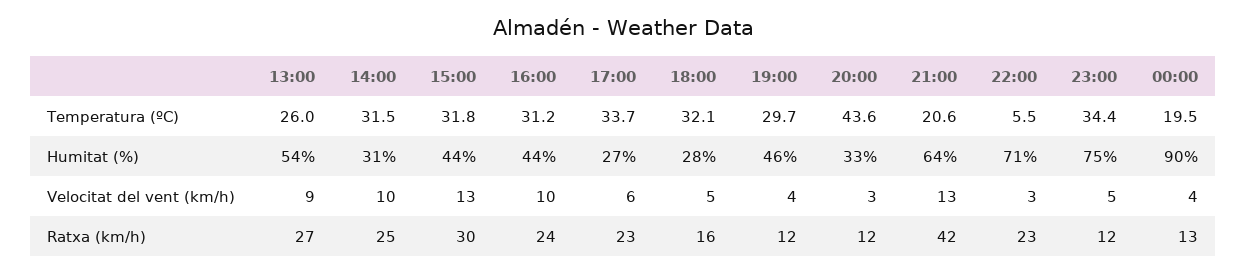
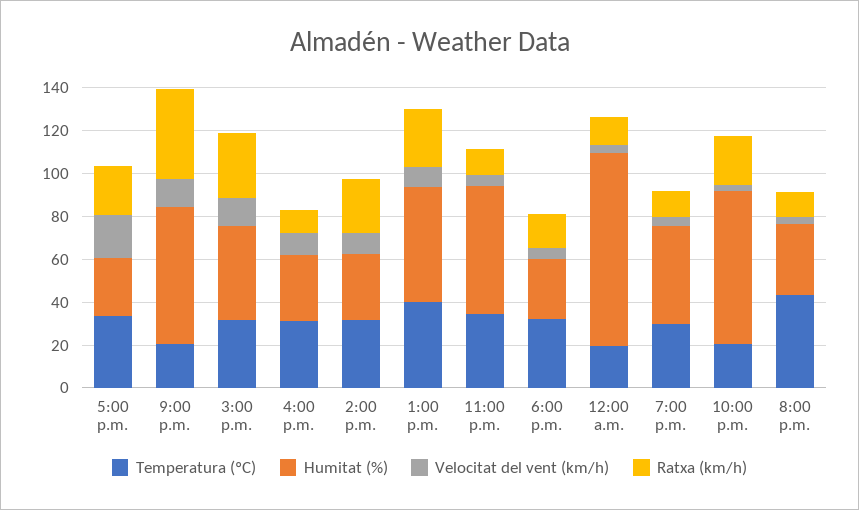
Temperatura (ºC), 13:00: 26 -> 40
Temperatura (ºC), 22:00: 5.5 -> 20
Humitat (%), 16:00: 44 -> 30
Humitat (%), 23:00: 75 -> 60
Velocitat del vent (km/h), 17:00: 6 -> 20
Ratxa (km/h), 16:00: 24 -> 10

